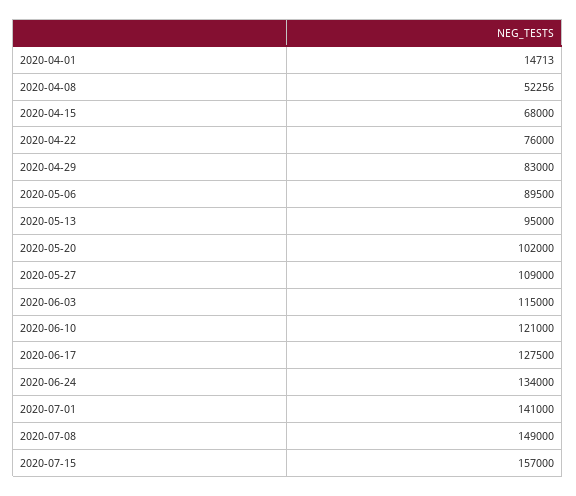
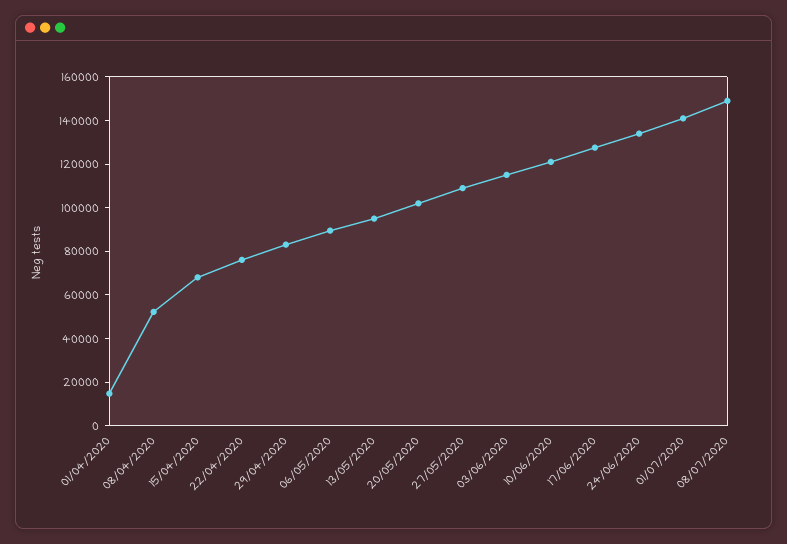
2020-07-15: 157000 -> none

